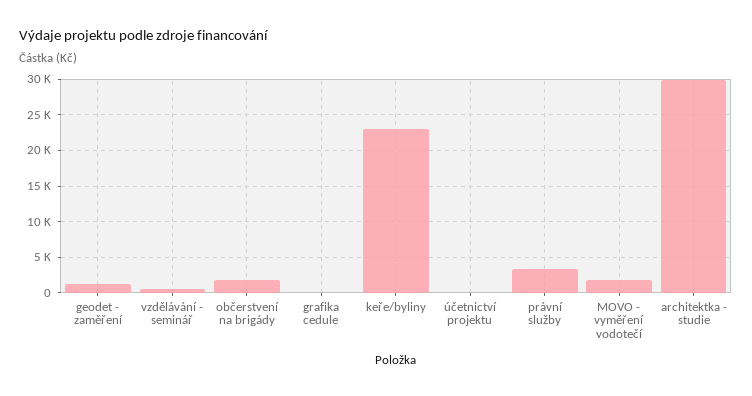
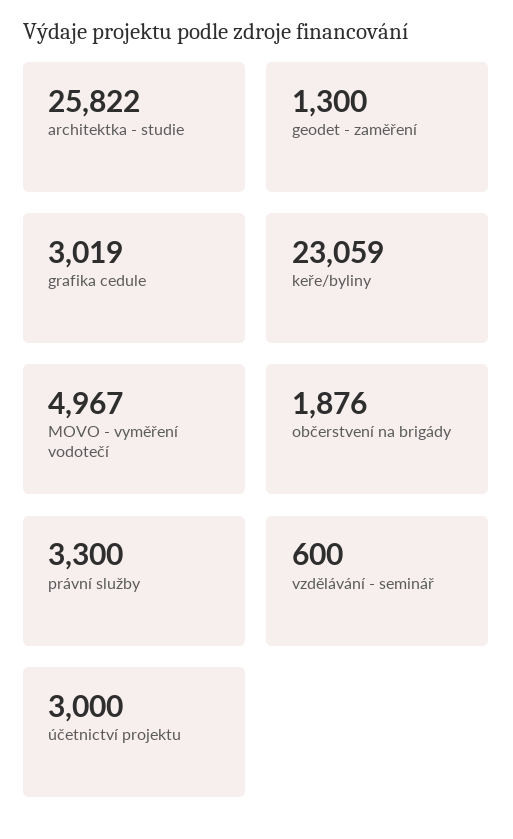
grafika cedule: 0 -> 3019
účetnictví projektu: 0 -> 3000
MOVO - vyměření vodotečí: 2000 -> 4967
architektka - studie: 30000 -> 25822

